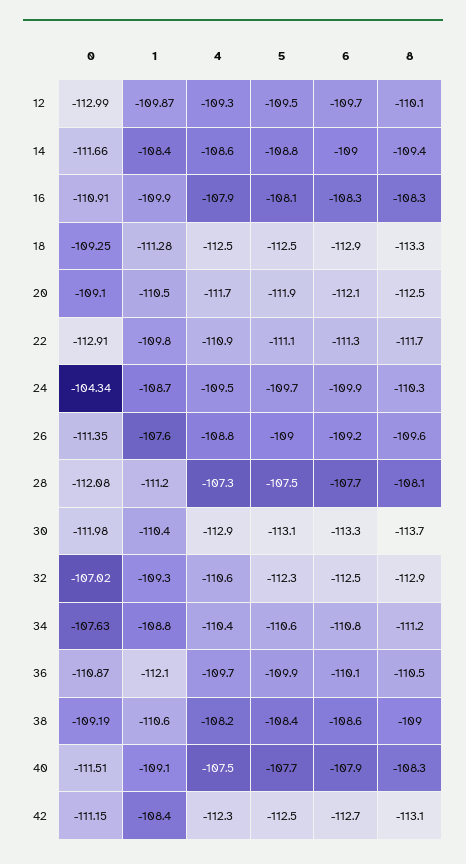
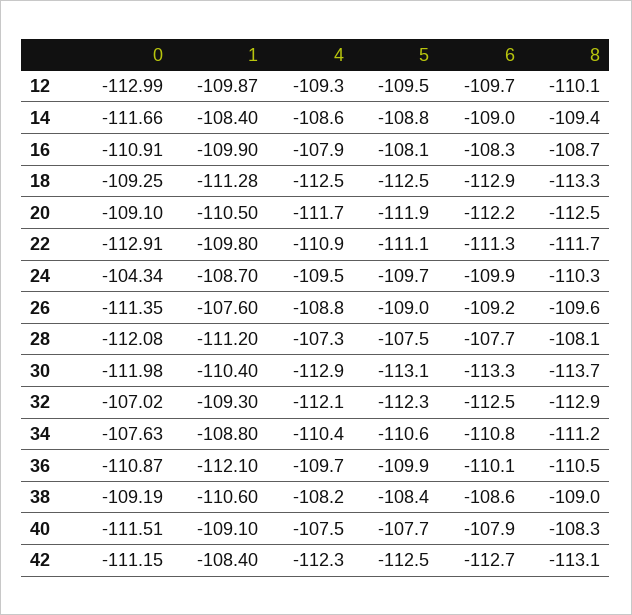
8, 16: -108.3 -> -108.7
6, 20: -112.1 -> -112.2
4, 32: -110.6 -> -112.1

